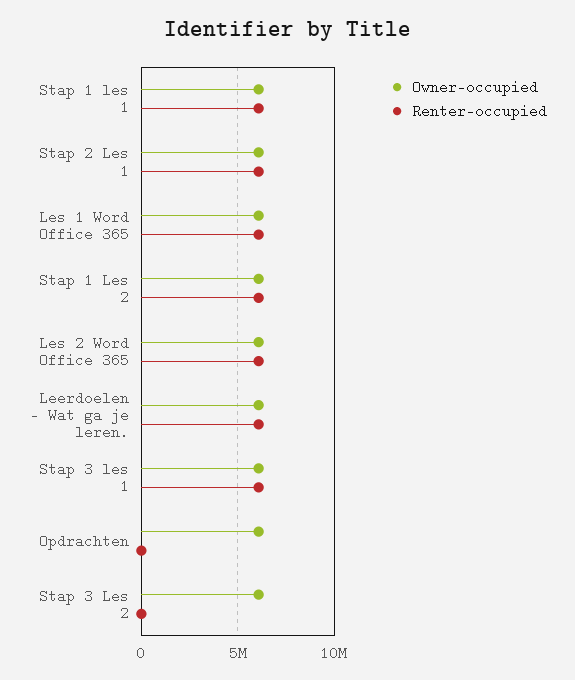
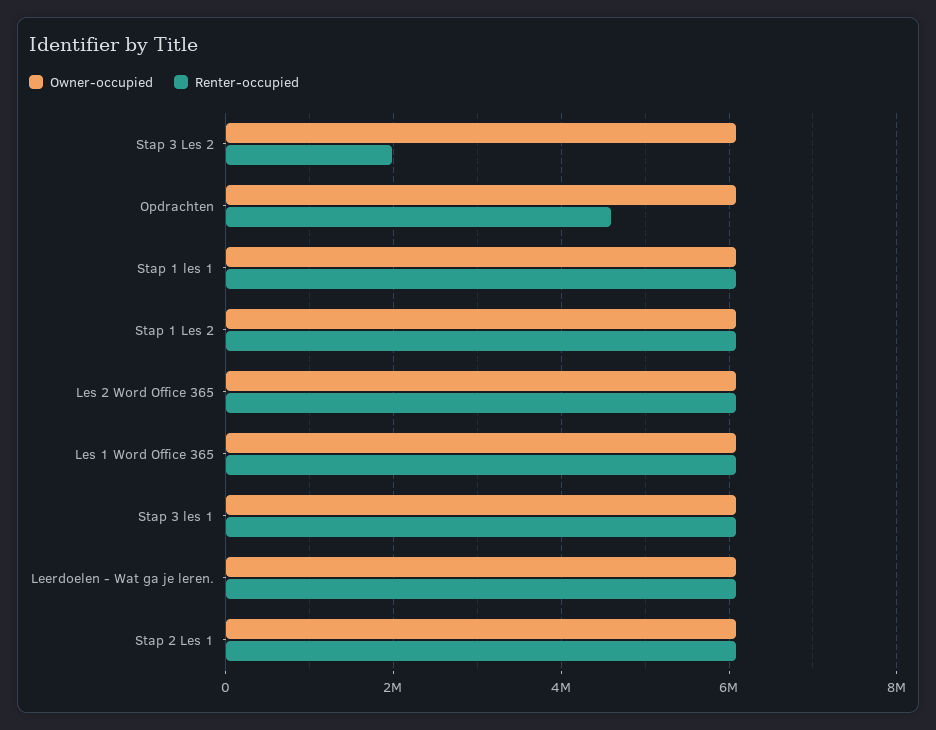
Renter-occupied, Opdrachten: 0 -> 4600000
Renter-occupied, Stap 3 Les 2: 0 -> 2000000

